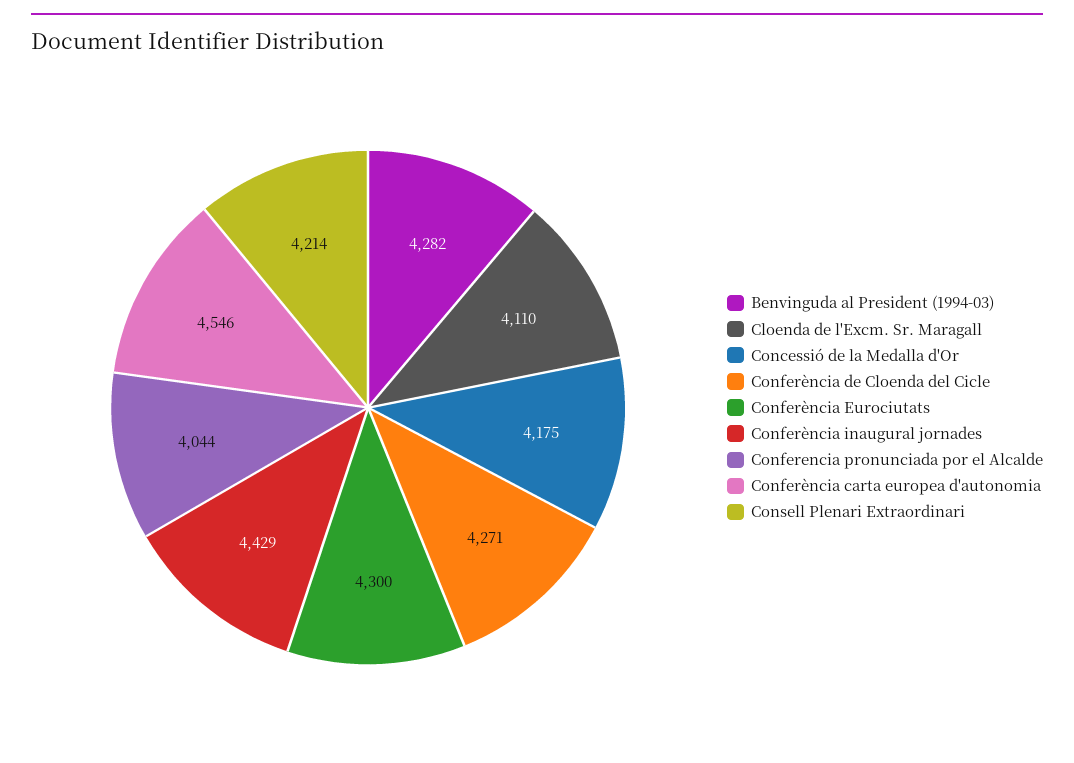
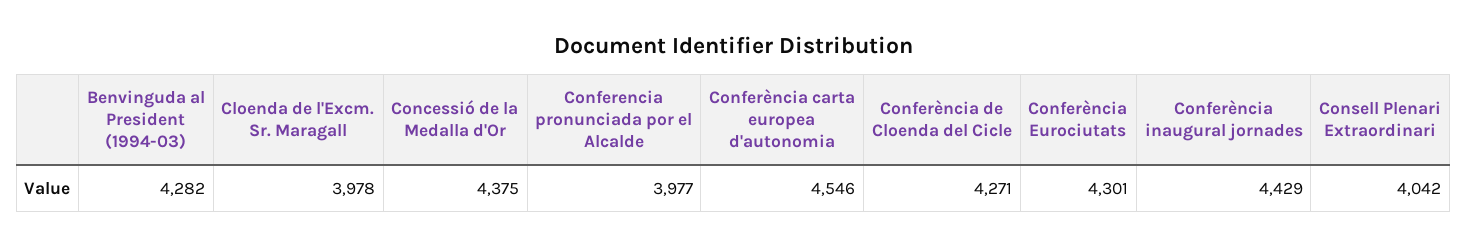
Cloenda de l'Excm. Sr. Maragall: 4110 -> 3978
Concessió de la Medalla d'Or: 4175 -> 4375
Conferència Eurociutats: 4300 -> 4301
Conferencia pronunciada por el Alcalde: 4044 -> 3977
Consell Plenari Extraordinari: 4214 -> 4042

